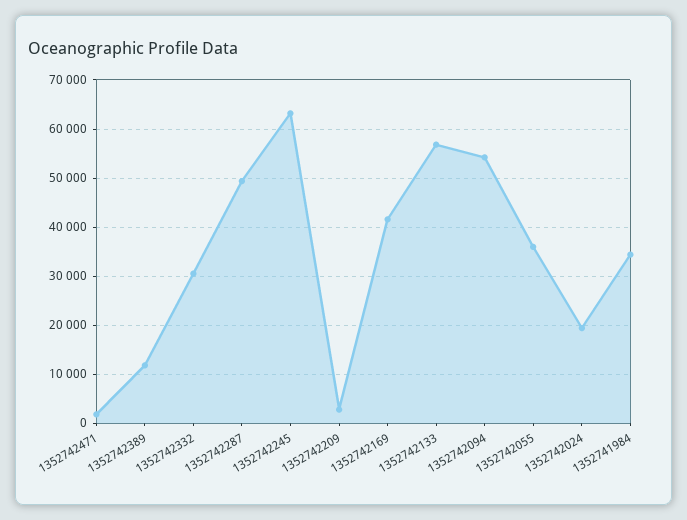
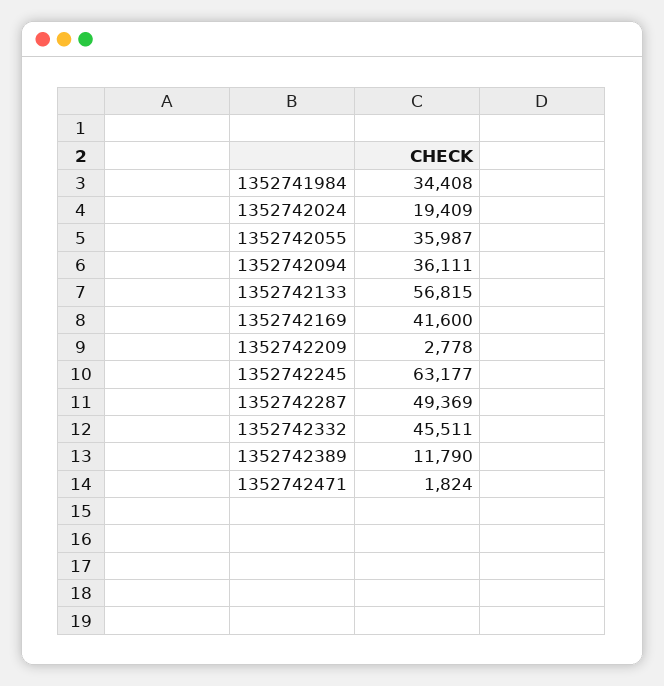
1352742332: 30000 -> 45511
1352742094: 54000 -> 36111

